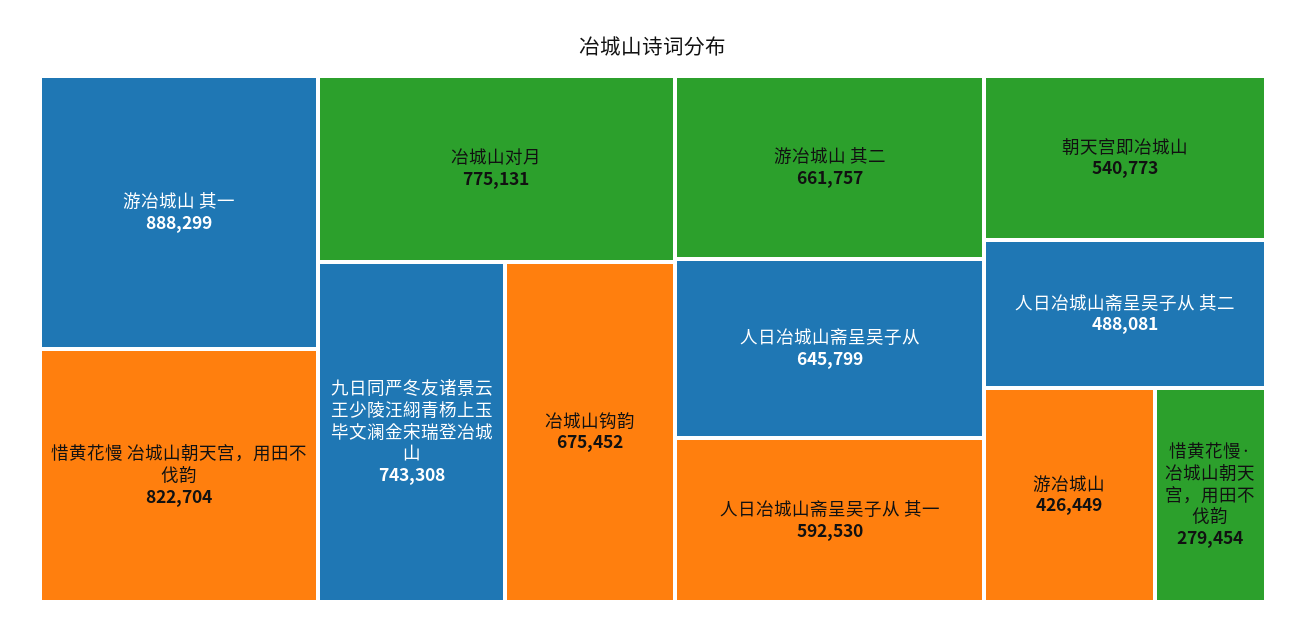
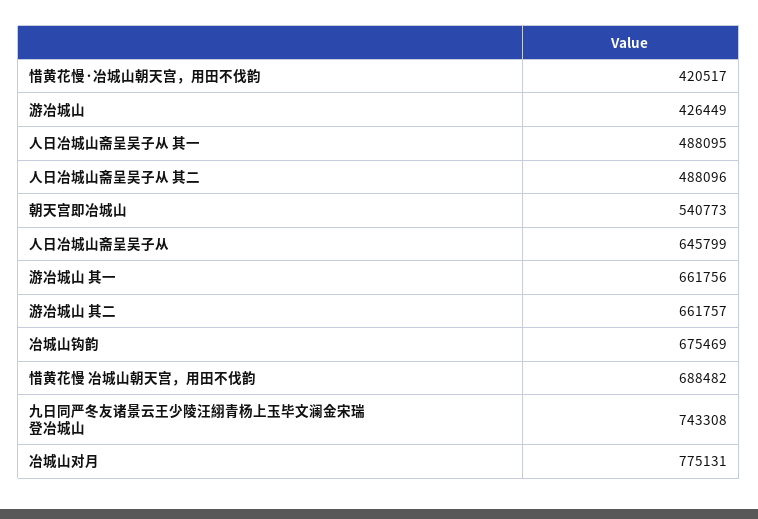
游冶城山 其一: 888299 -> 661756
惜黄花慢 冶城山朝天宫，用田不伐韵: 822704 -> 688482
冶城山钩韵: 675452 -> 675469
人日冶城山斋呈吴子从 其一: 592530 -> 488095
人日冶城山斋呈吴子从 其二: 488081 -> 488096
惜黄花慢·冶城山朝天宫，用田不伐韵: 279454 -> 420517

